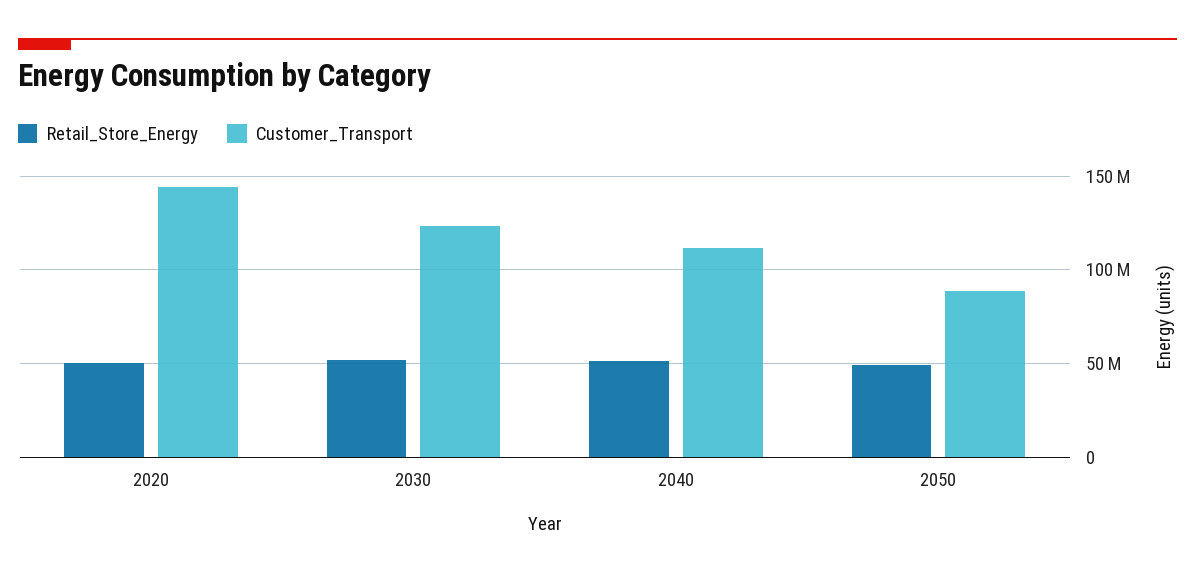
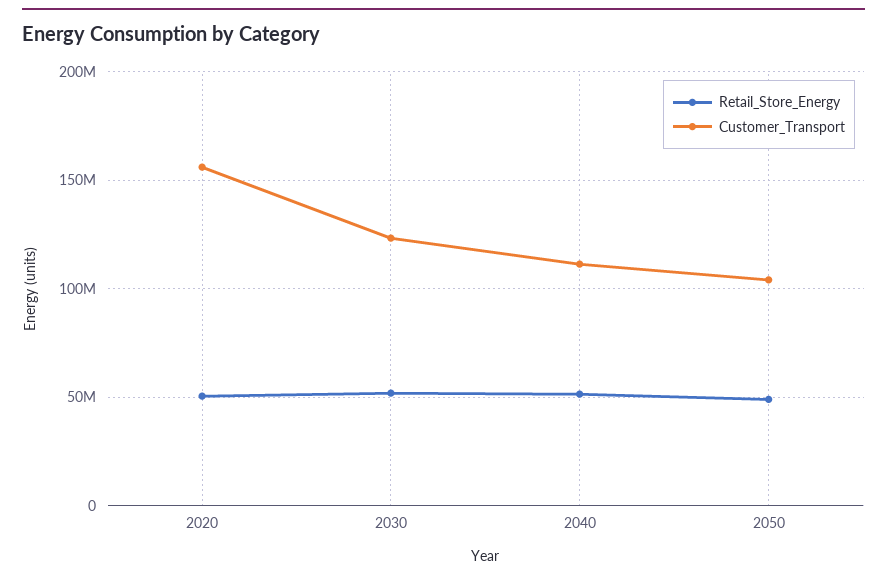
Customer_Transport, 2020: 145000000 -> 155000000
Customer_Transport, 2050: 90000000 -> 105000000

